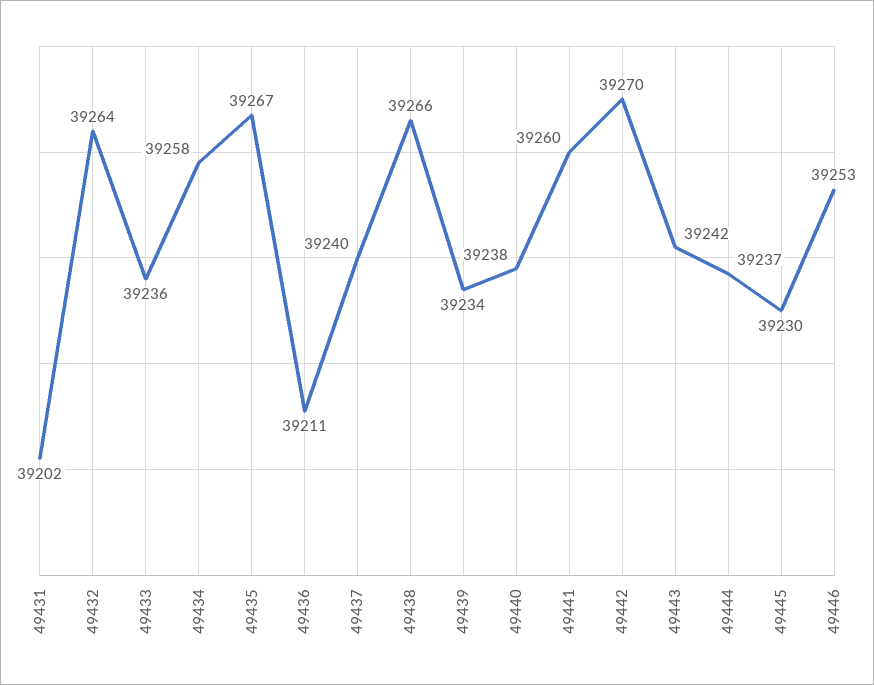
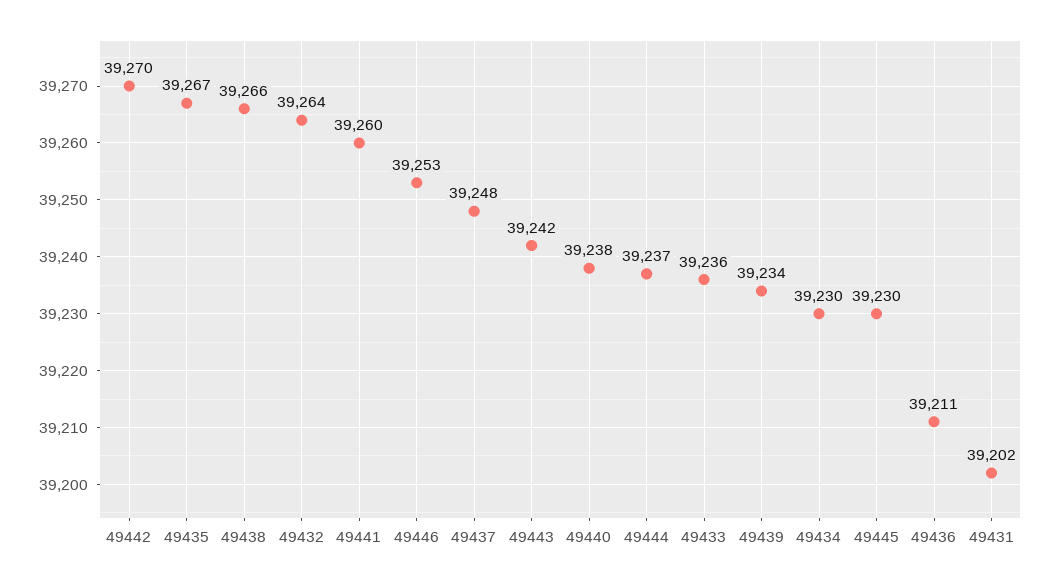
49434: 39258 -> 39230
49437: 39240 -> 39248

